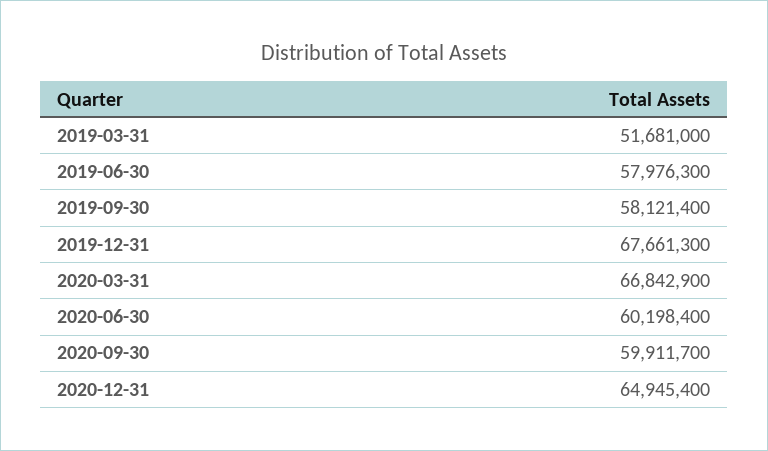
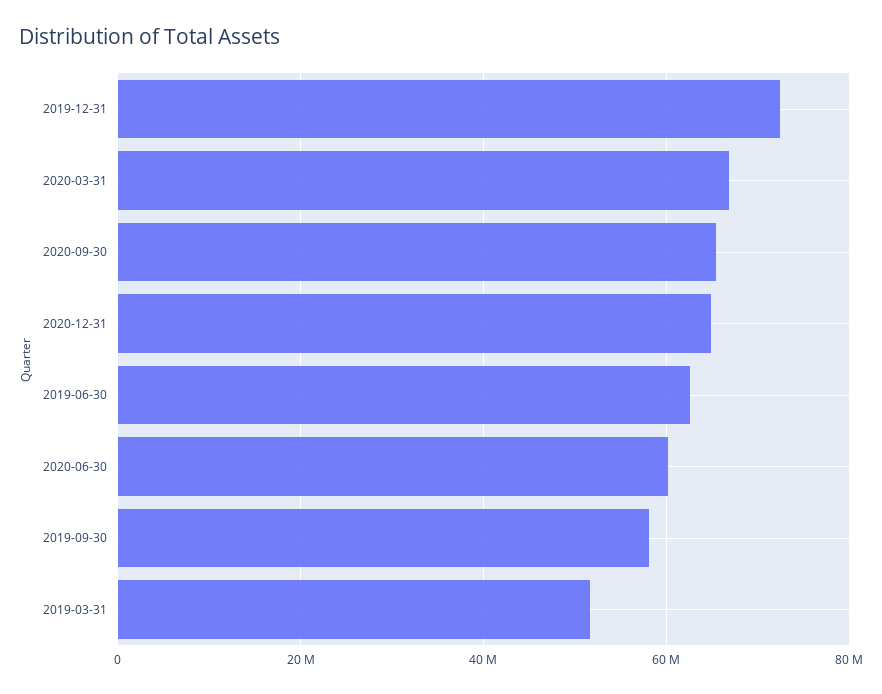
2019-06-30: 57976300 -> 62000000
2019-12-31: 67661300 -> 72000000
2020-09-30: 59911700 -> 66000000

